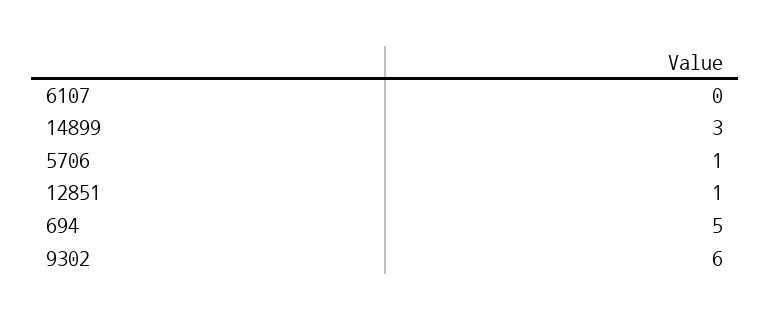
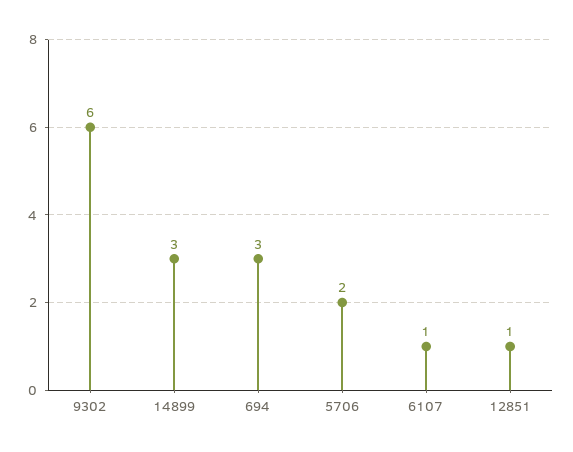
6107: 0 -> 1
5706: 1 -> 2
694: 5 -> 3

